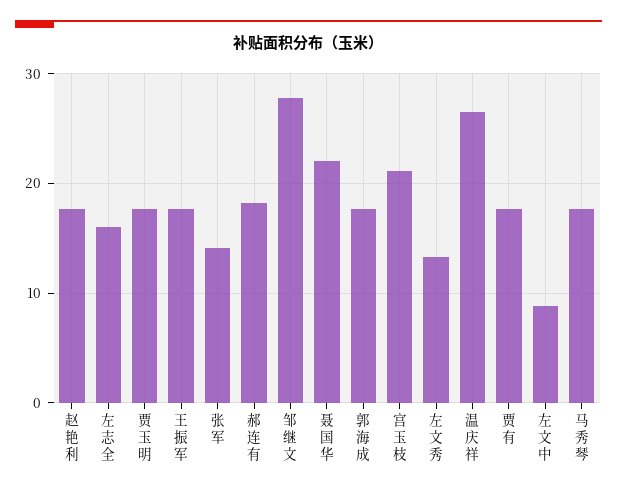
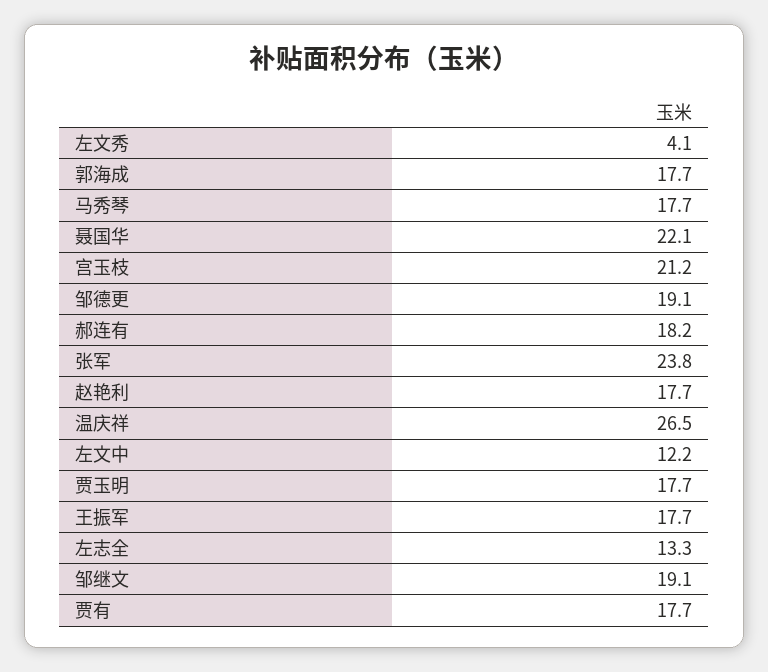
左志全: 16 -> 13.3
张军: 14 -> 23.8
邹继文: 28 -> 19.1
左文秀: 13 -> 4.1
左文中: 9 -> 12.2
邹德更: none -> 19.1

